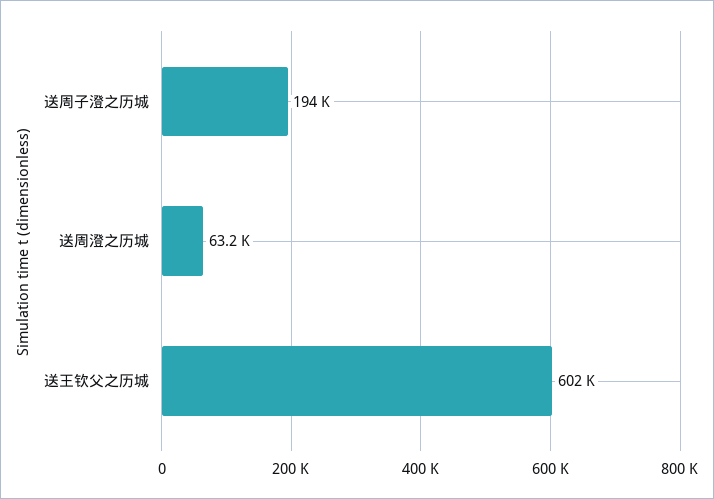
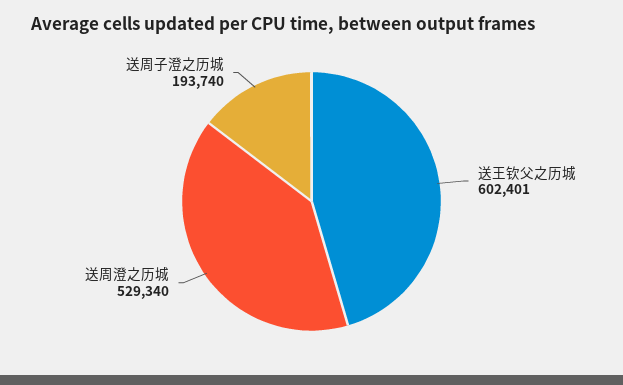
送周澄之历城: 63200 -> 529340

